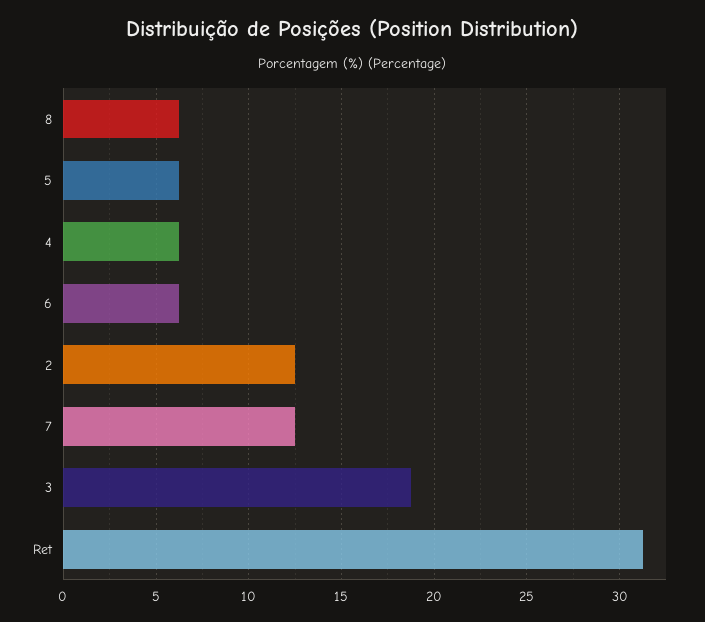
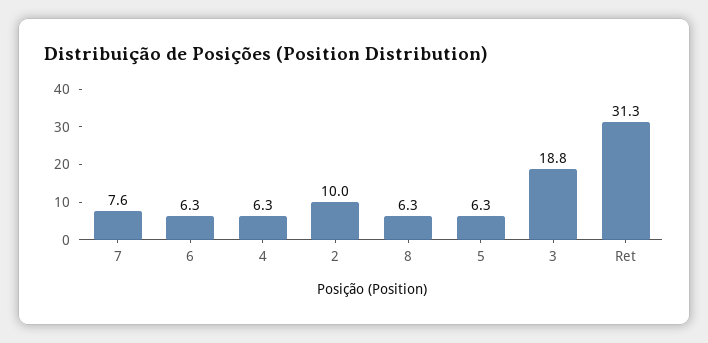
2: 12.5 -> 10
7: 12.5 -> 7.6

